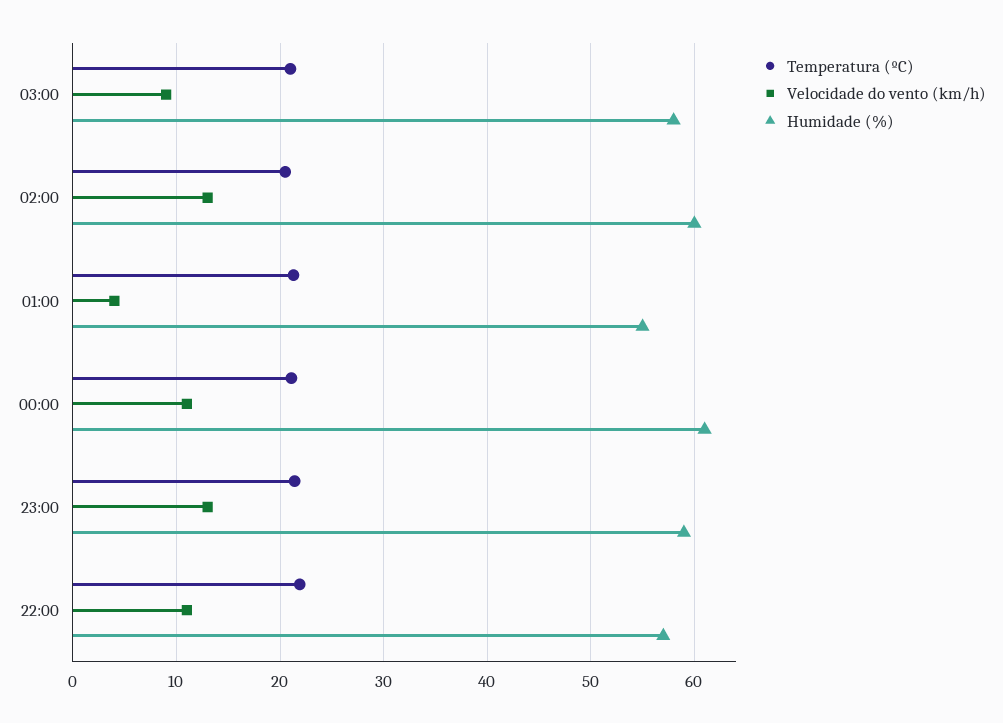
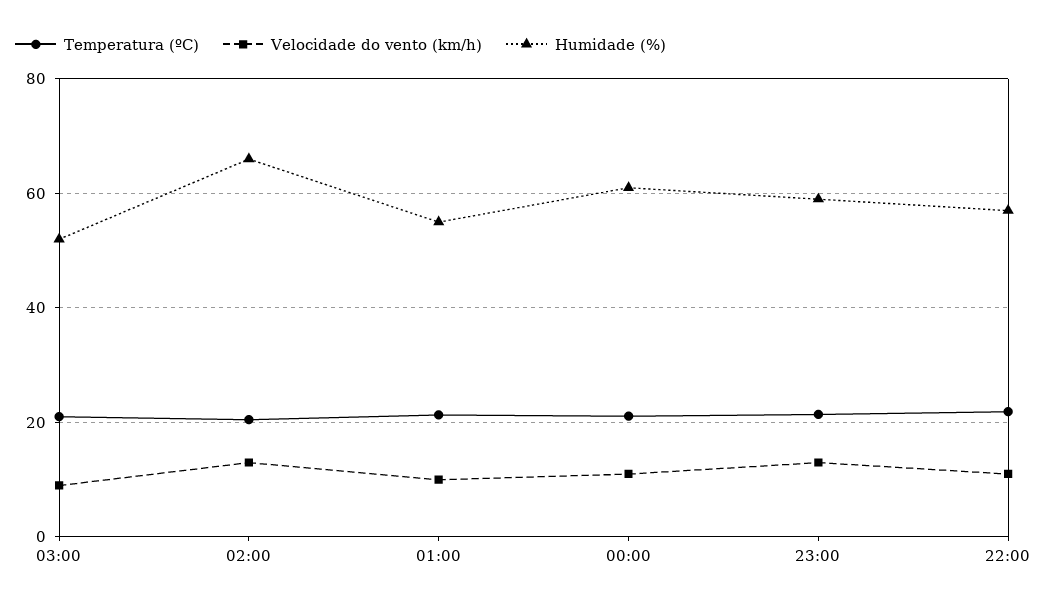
Humidade (%), 03:00: 58 -> 52
Humidade (%), 02:00: 60 -> 66
Velocidade do vento (km/h), 01:00: 4 -> 10

